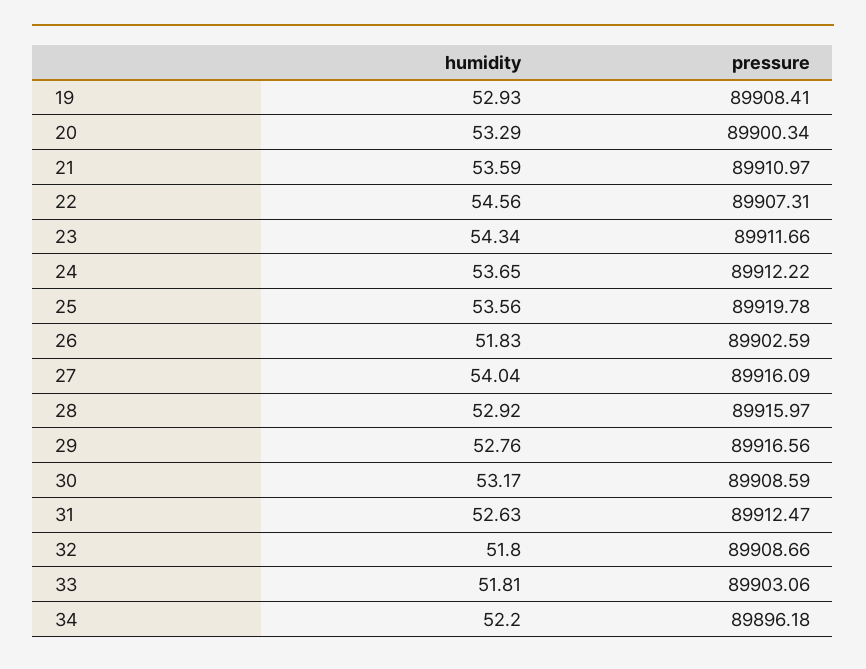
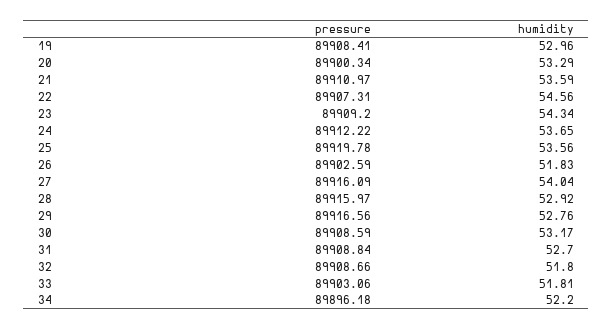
humidity, 19: 52.93 -> 52.96
pressure, 23: 89911.66 -> 89909.2
humidity, 31: 52.63 -> 52.7
pressure, 31: 89912.47 -> 89908.84

